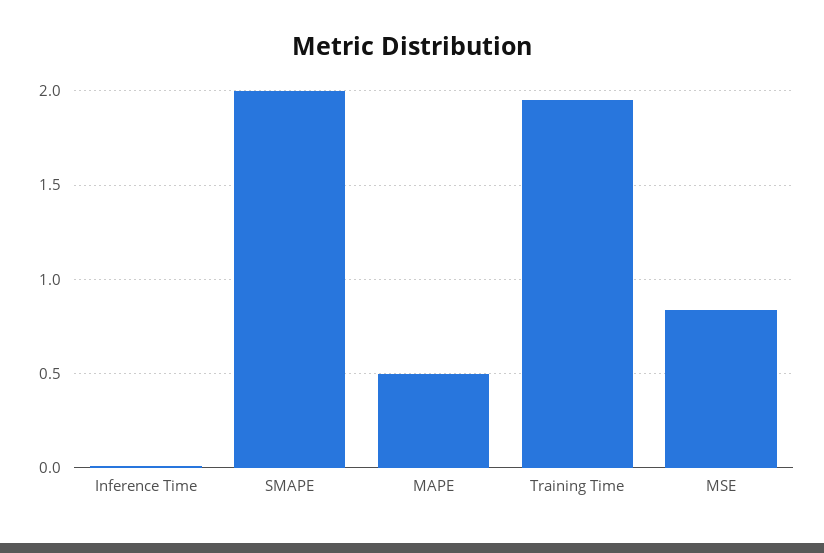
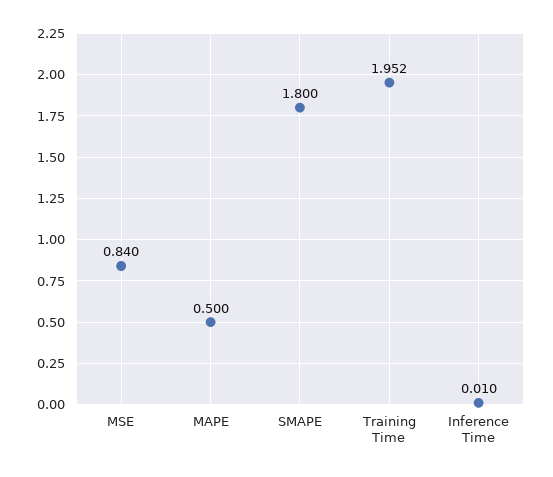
SMAPE: 2 -> 1.8

